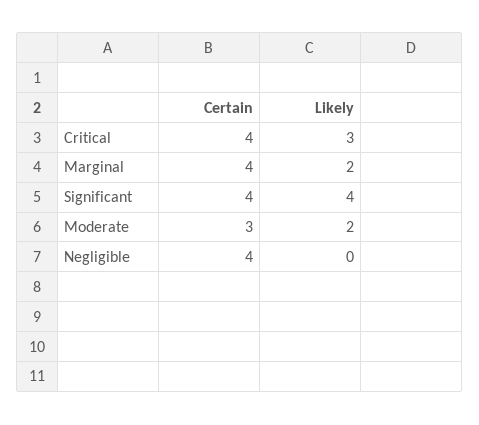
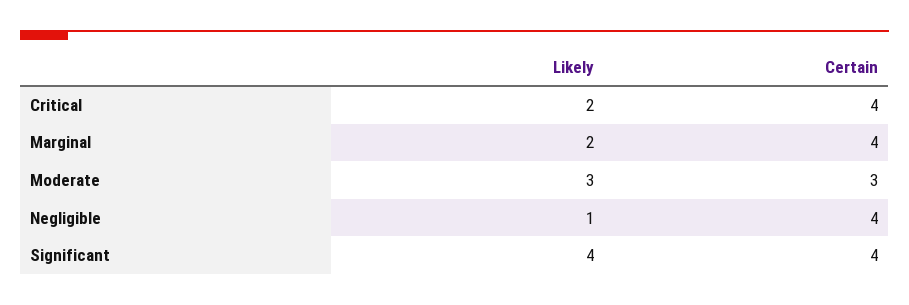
Likely, Critical: 3 -> 2
Likely, Moderate: 2 -> 3
Likely, Negligible: 0 -> 1

